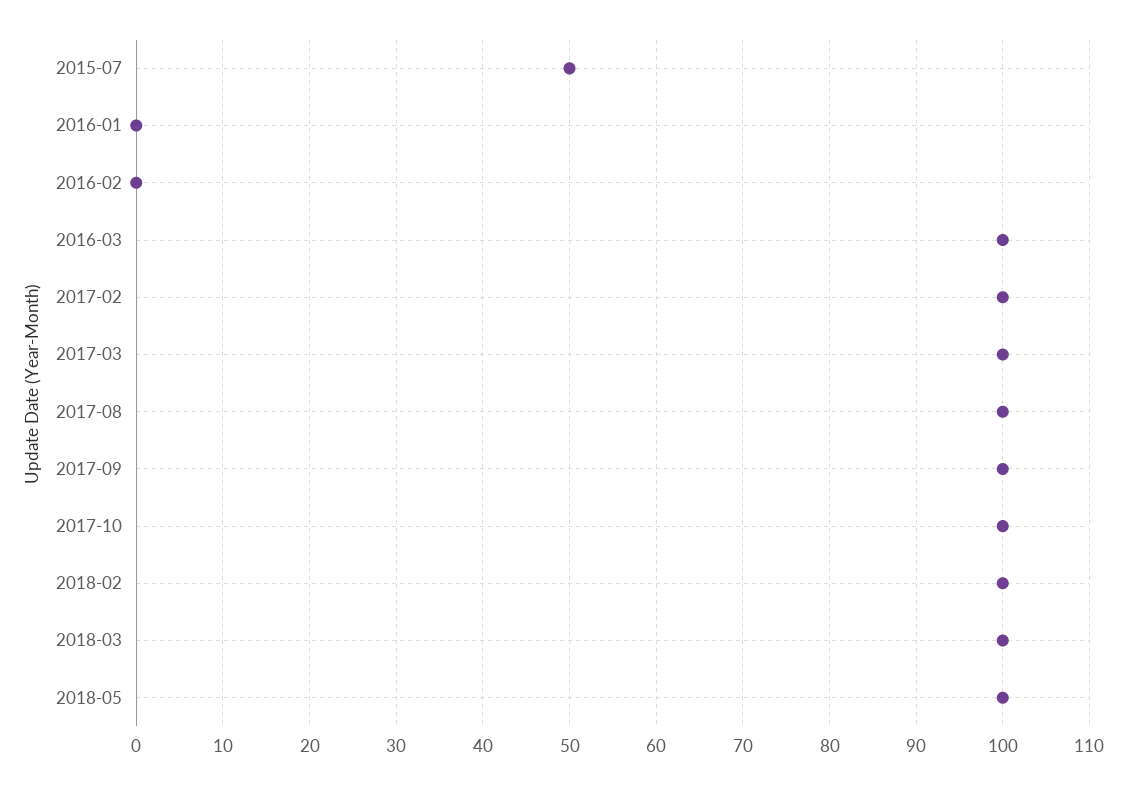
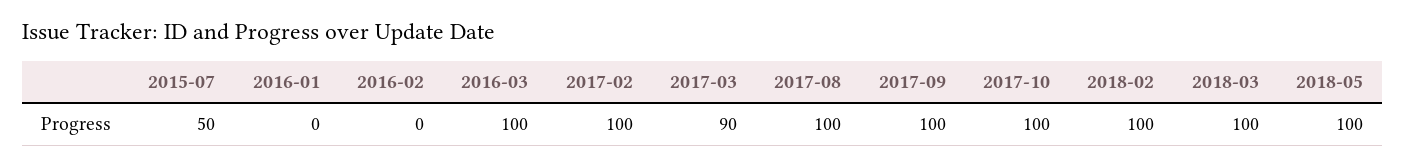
2017-03: 100 -> 90

